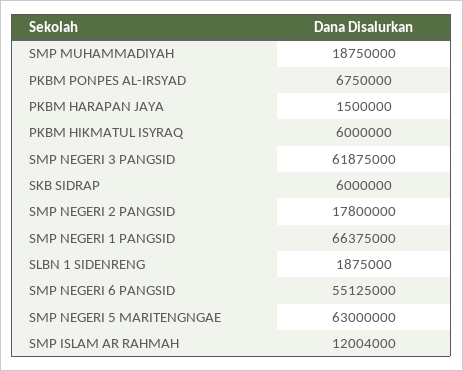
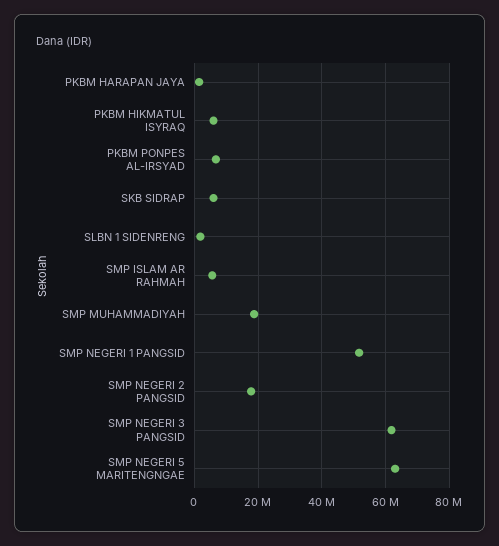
SMP NEGERI 1 PANGSID: 66375000 -> 52000000
SMP NEGERI 6 PANGSID: 55125000 -> none
SMP ISLAM AR RAHMAH: 12004000 -> 6000000

